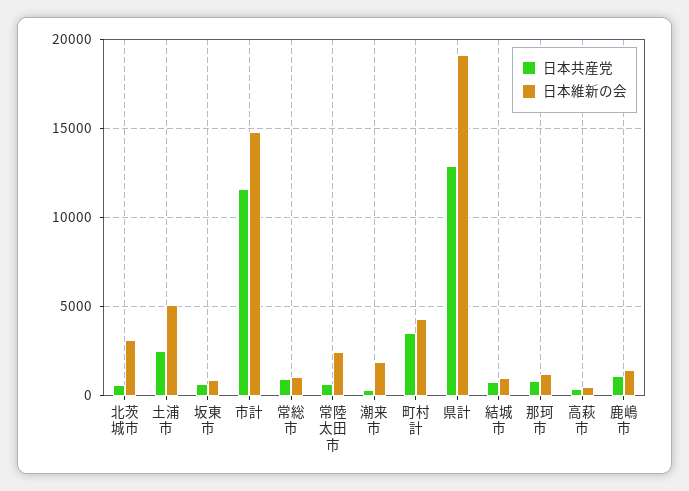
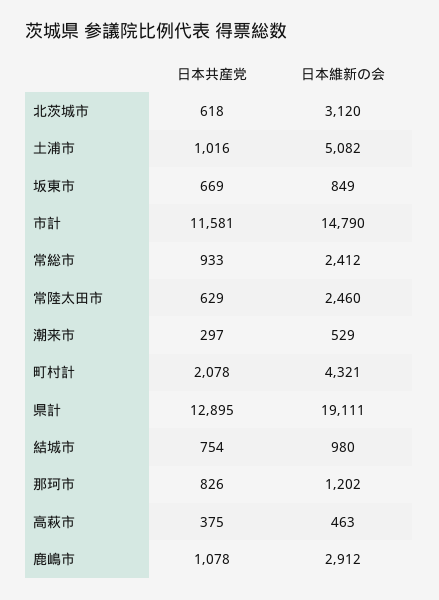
日本共産党, 土浦市: 2500 -> 1016
日本維新の会, 常総市: 1000 -> 2412
日本維新の会, 潮来市: 2000 -> 529
日本共産党, 町村計: 3500 -> 2078
日本維新の会, 鹿嶋市: 1500 -> 2912

